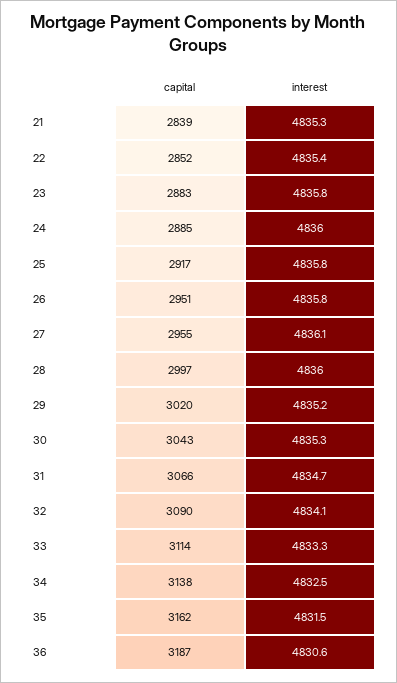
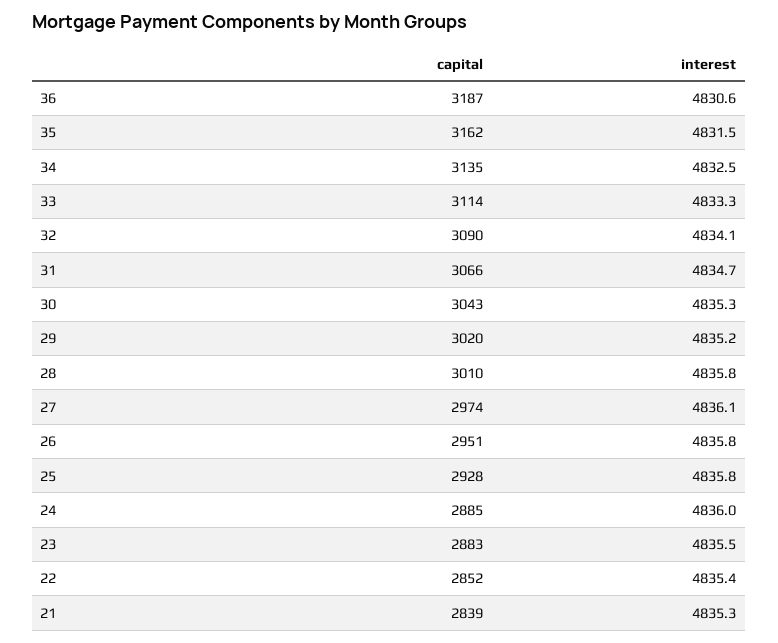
interest, 23: 4835.8 -> 4835.5
capital, 25: 2917 -> 2928
capital, 27: 2955 -> 2974
capital, 28: 2997 -> 3010
interest, 28: 4836 -> 4835.8
capital, 34: 3138 -> 3135

